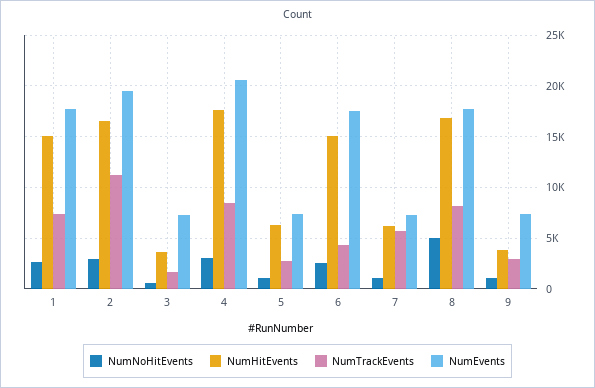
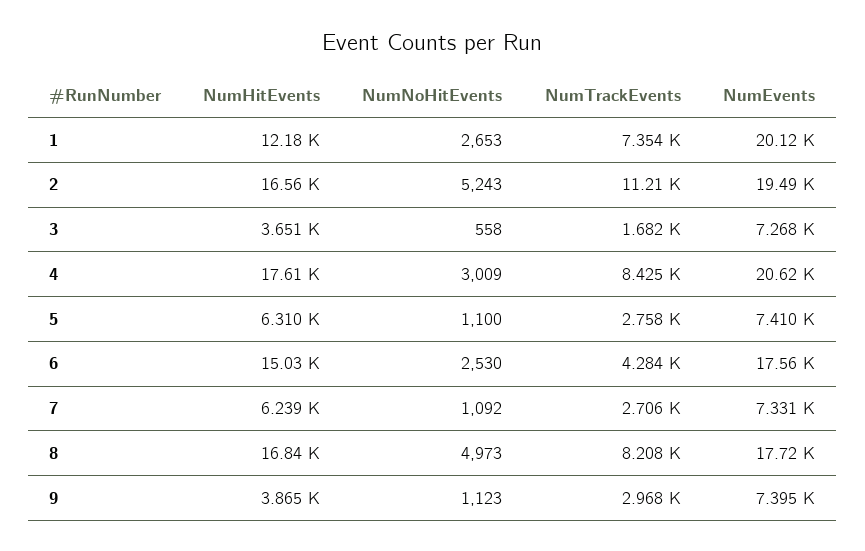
NumHitEvents, 1: 15000 -> 12180
NumEvents, 1: 18000 -> 20120
NumNoHitEvents, 2: 3000 -> 5243
NumTrackEvents, 7: 6000 -> 2706

